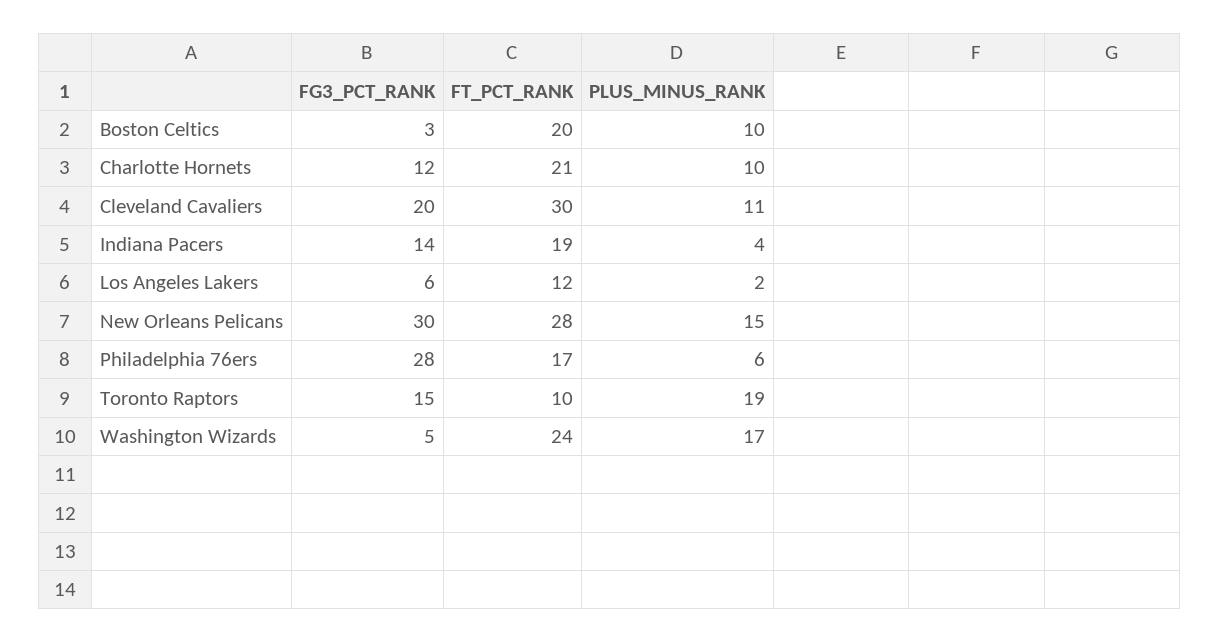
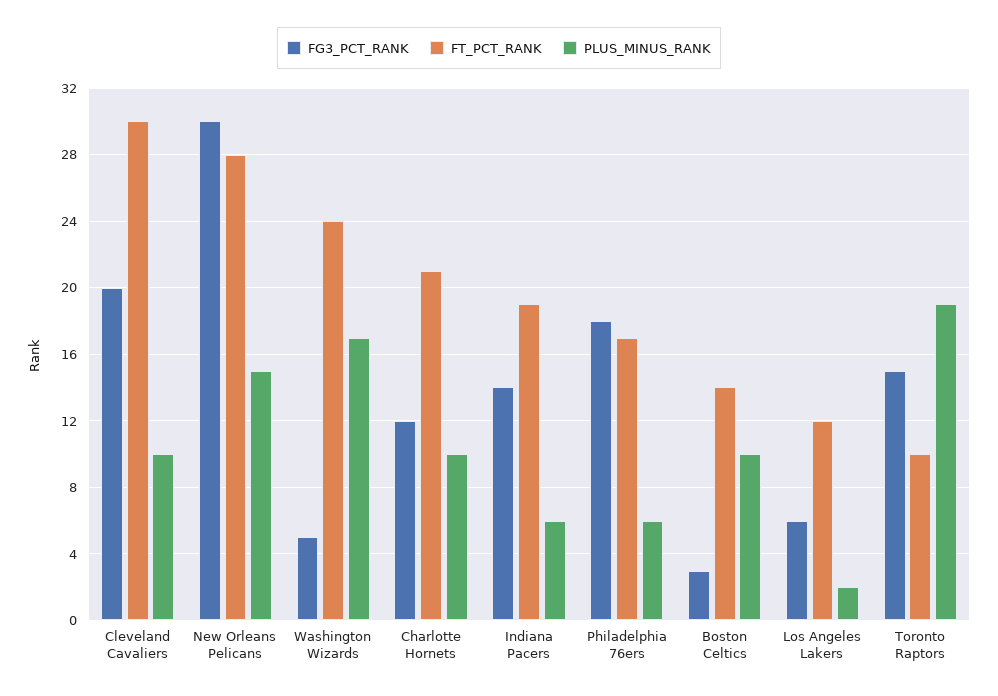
FT_PCT_RANK, Boston Celtics: 20 -> 14
PLUS_MINUS_RANK, Cleveland Cavaliers: 11 -> 10
PLUS_MINUS_RANK, Indiana Pacers: 4 -> 6
FG3_PCT_RANK, Philadelphia 76ers: 28 -> 18

